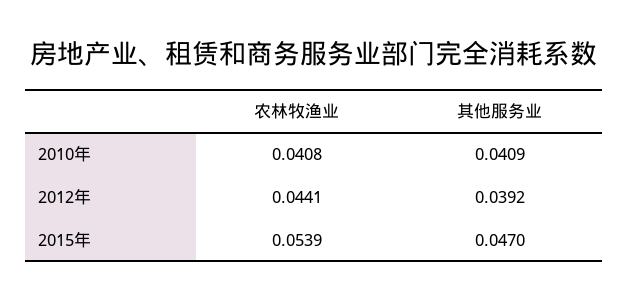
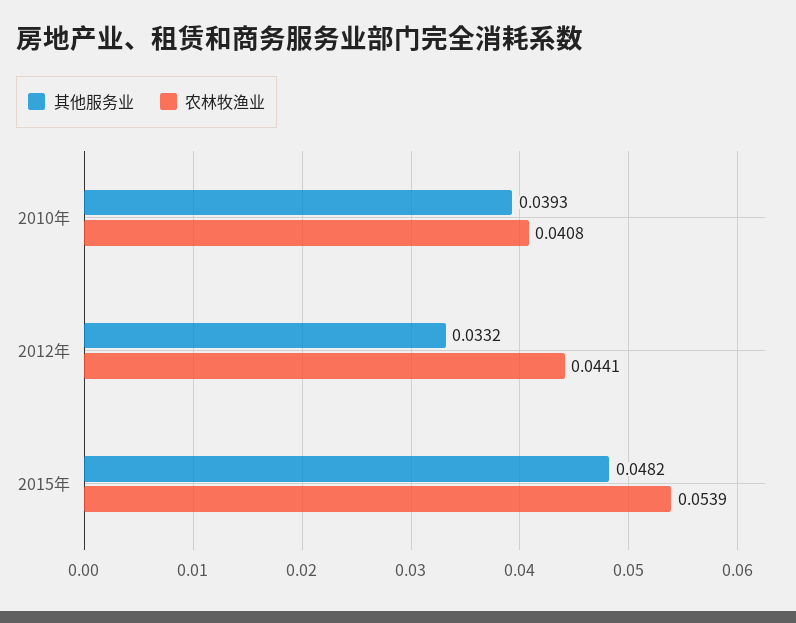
其他服务业, 2010年: 0.0409 -> 0.0393
其他服务业, 2012年: 0.0392 -> 0.0332
其他服务业, 2015年: 0.047 -> 0.0482

